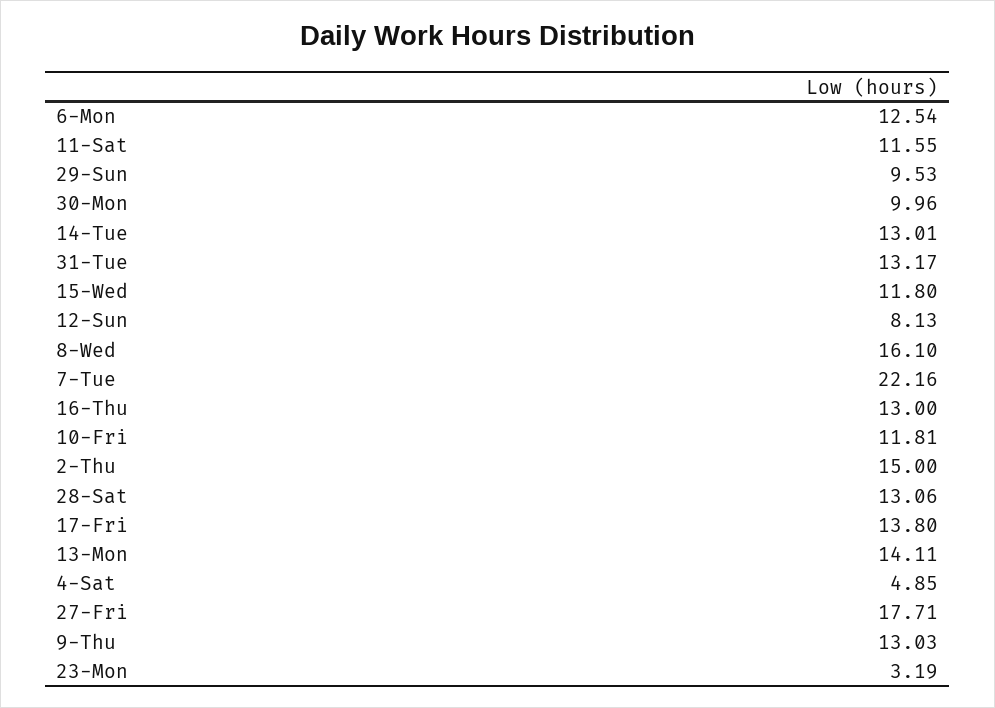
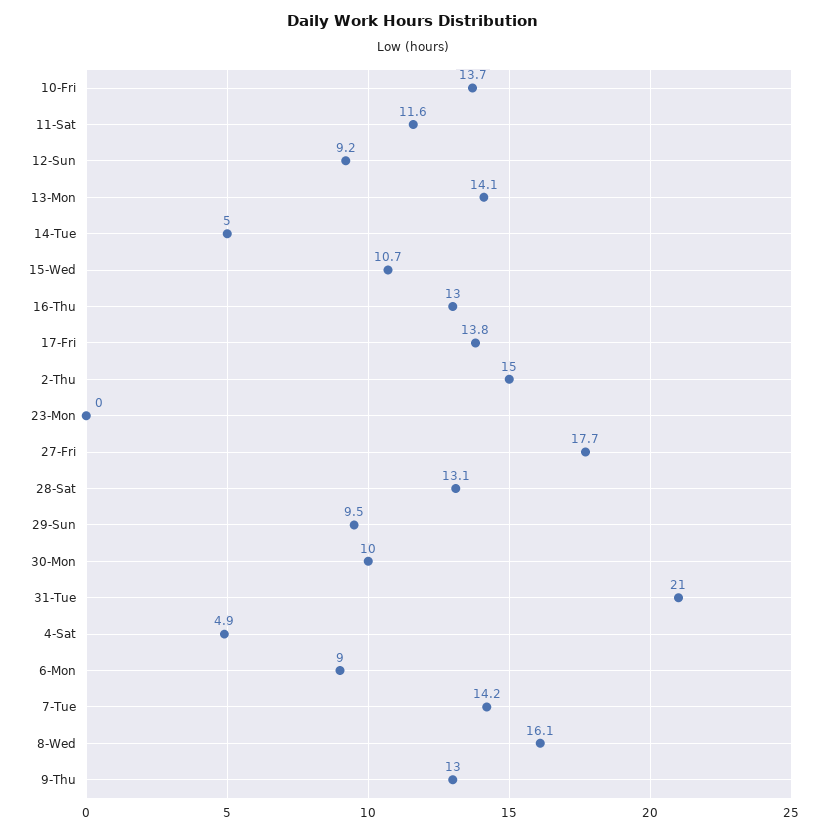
6-Mon: 12.54 -> 9
14-Tue: 13.01 -> 5
31-Tue: 13.17 -> 21
15-Wed: 11.8 -> 10.7
12-Sun: 8.13 -> 9.2
7-Tue: 22.16 -> 14.2
10-Fri: 11.81 -> 13.7
23-Mon: 3.19 -> 0

